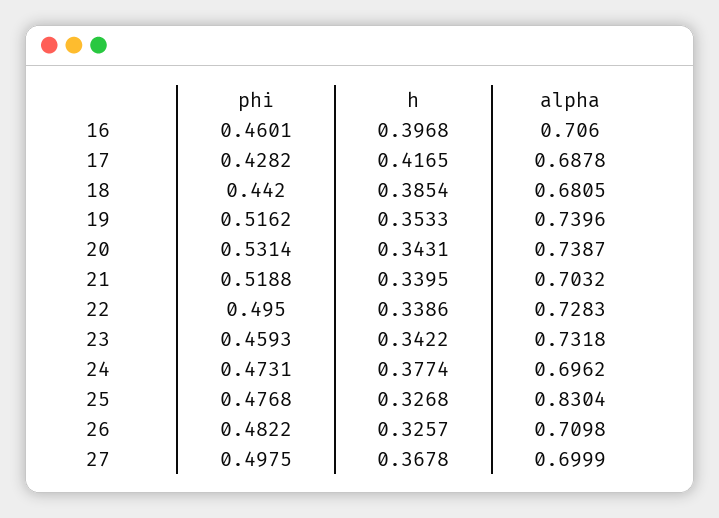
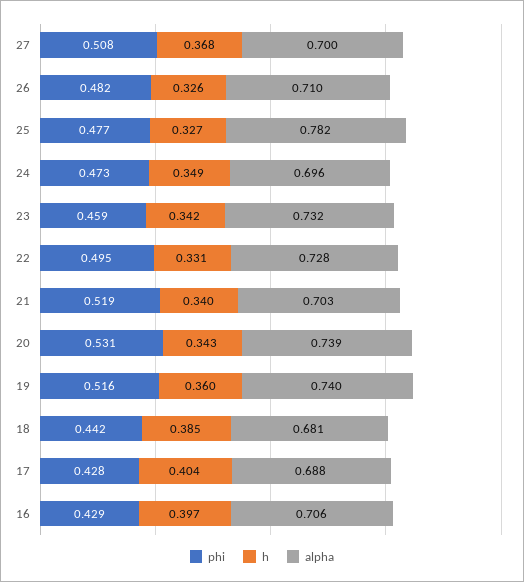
phi, 16: 0.4601 -> 0.429
h, 17: 0.4165 -> 0.404
h, 19: 0.3533 -> 0.36
h, 22: 0.3386 -> 0.331
h, 24: 0.3774 -> 0.349
alpha, 25: 0.8304 -> 0.782
phi, 27: 0.4975 -> 0.508

